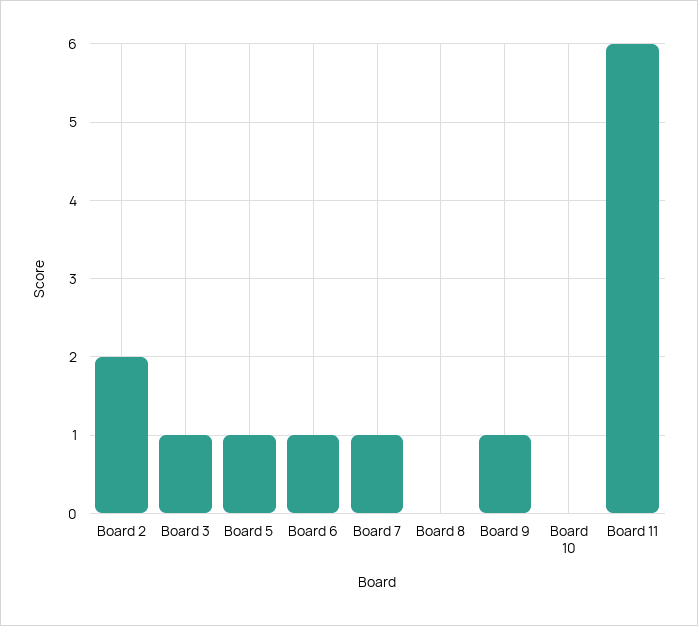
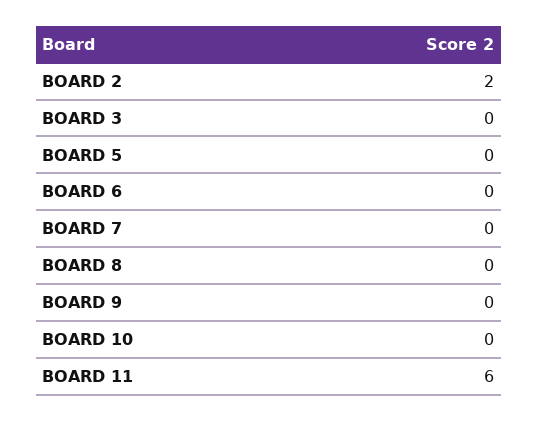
Board 3: 1 -> 0
Board 5: 1 -> 0
Board 6: 1 -> 0
Board 7: 1 -> 0
Board 9: 1 -> 0

